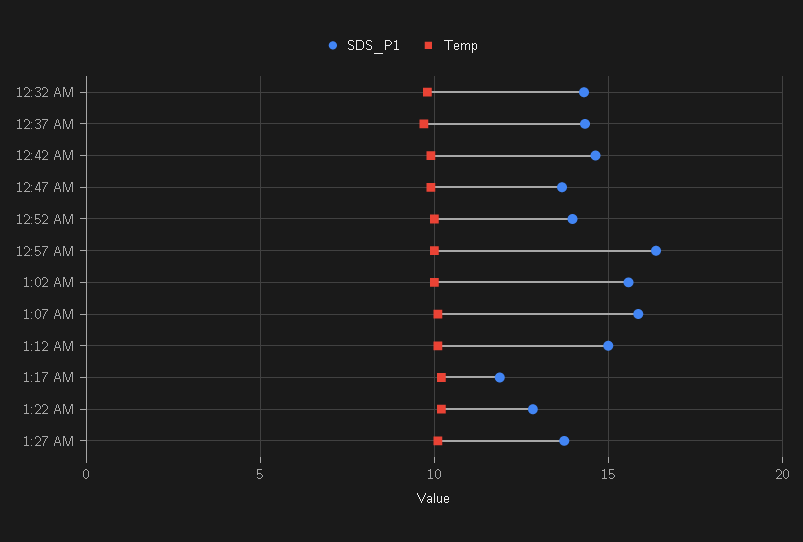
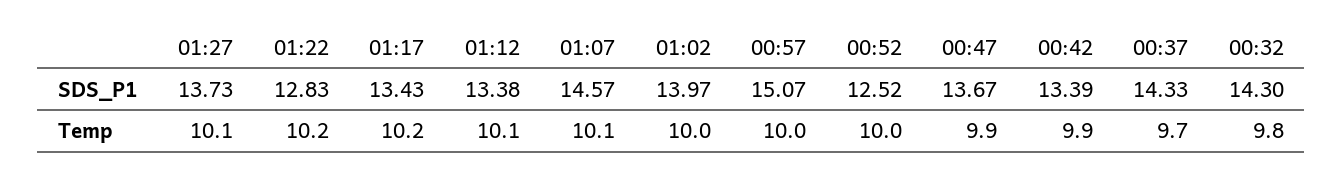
SDS_P1, 12:42 AM: 14.5 -> 13.39
SDS_P1, 12:52 AM: 14 -> 12.52
SDS_P1, 12:57 AM: 16.5 -> 15.07
SDS_P1, 1:02 AM: 15.5 -> 13.97
SDS_P1, 1:07 AM: 16 -> 14.57
SDS_P1, 1:12 AM: 15 -> 13.38
SDS_P1, 1:17 AM: 12 -> 13.43

